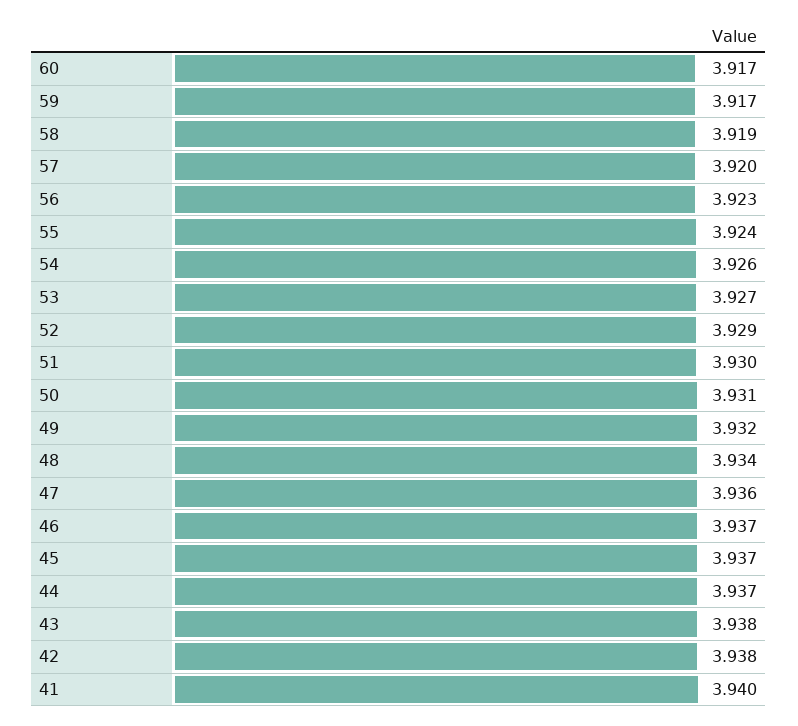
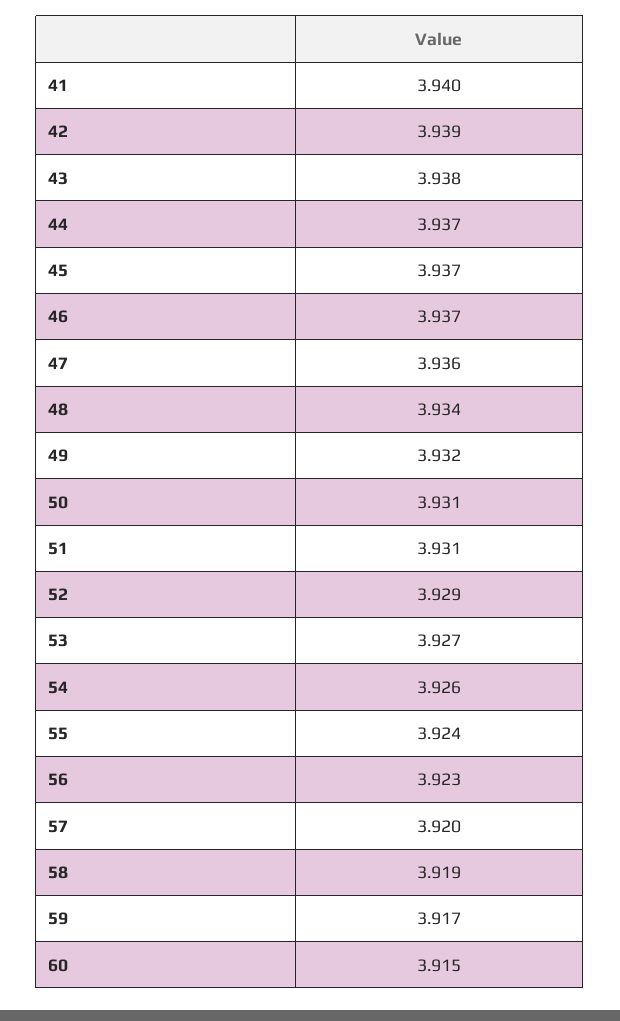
60: 3.917 -> 3.915
51: 3.93 -> 3.931
42: 3.938 -> 3.939

